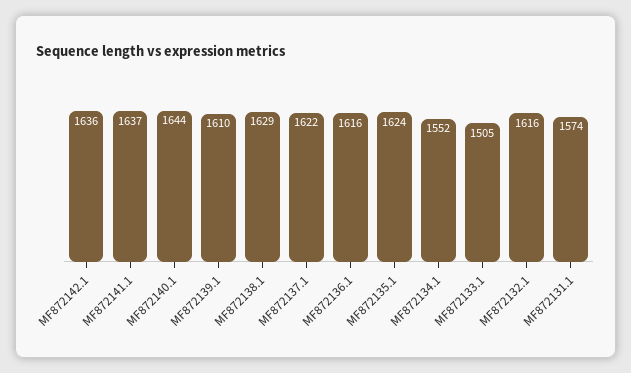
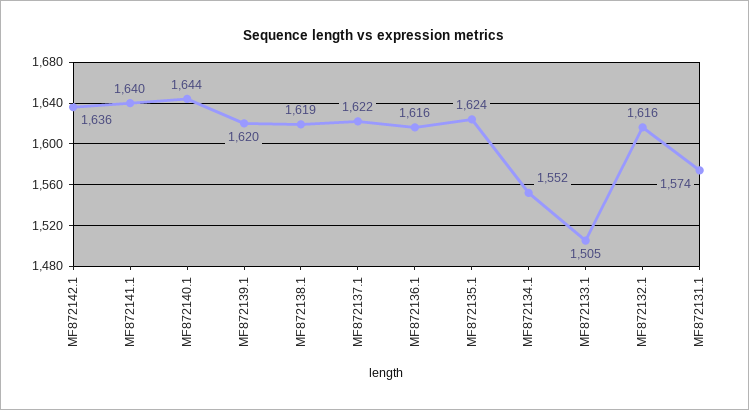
MF872141.1: 1637 -> 1640
MF872139.1: 1610 -> 1620
MF872138.1: 1629 -> 1619

